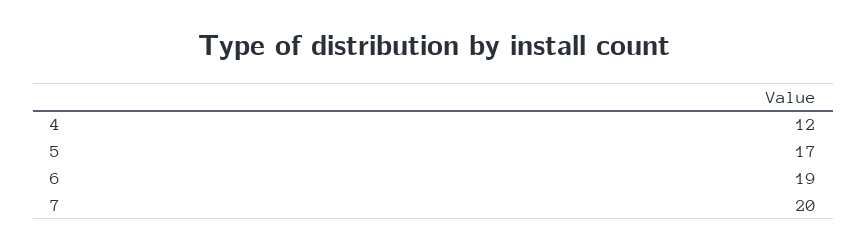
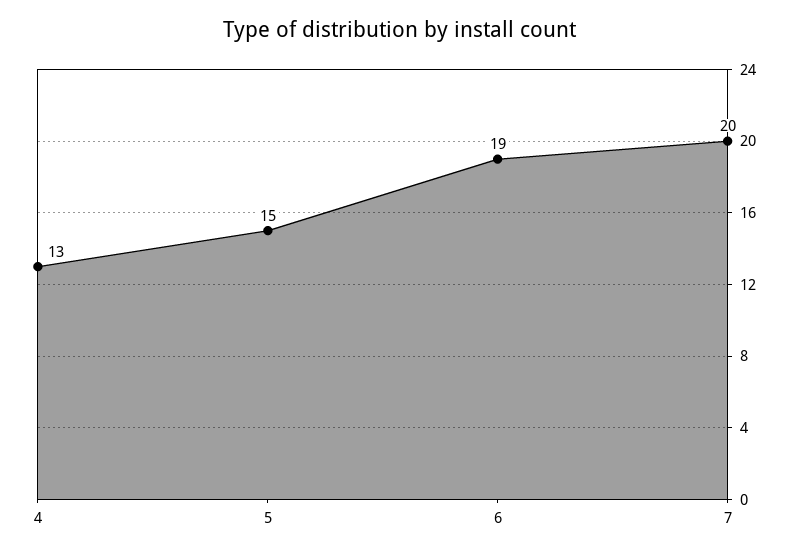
4: 12 -> 13
5: 17 -> 15

